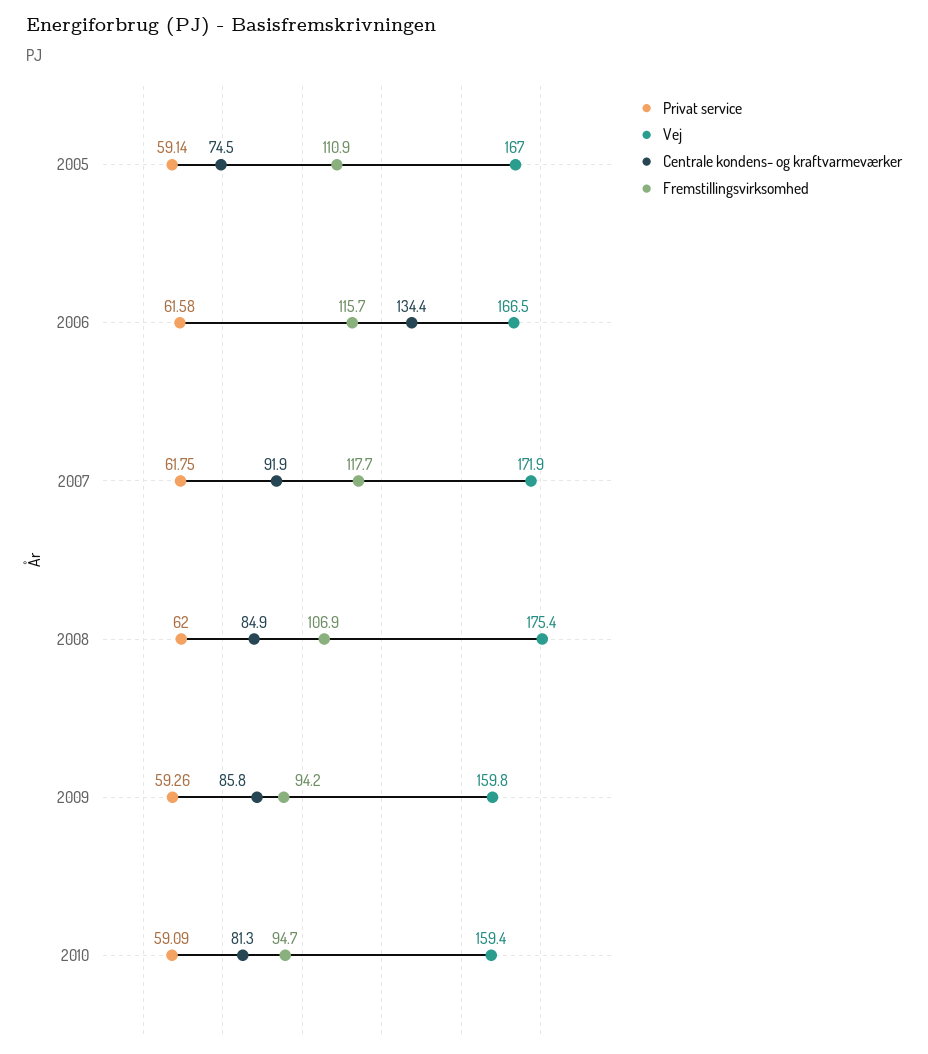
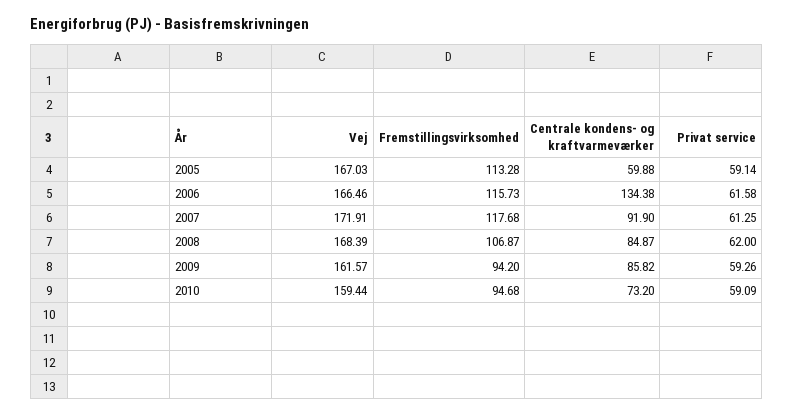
Centrale kondens- og kraftvarmeværker, 2005: 74.5 -> 59.88
Fremstillingsvirksomhed, 2005: 110.9 -> 113.28
Privat service, 2007: 61.75 -> 61.25
Vej, 2008: 175.4 -> 168.39
Vej, 2009: 159.8 -> 161.57
Centrale kondens- og kraftvarmeværker, 2010: 81.3 -> 73.2

